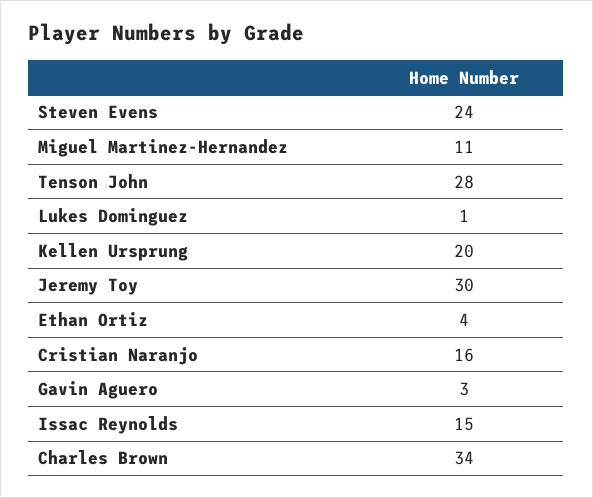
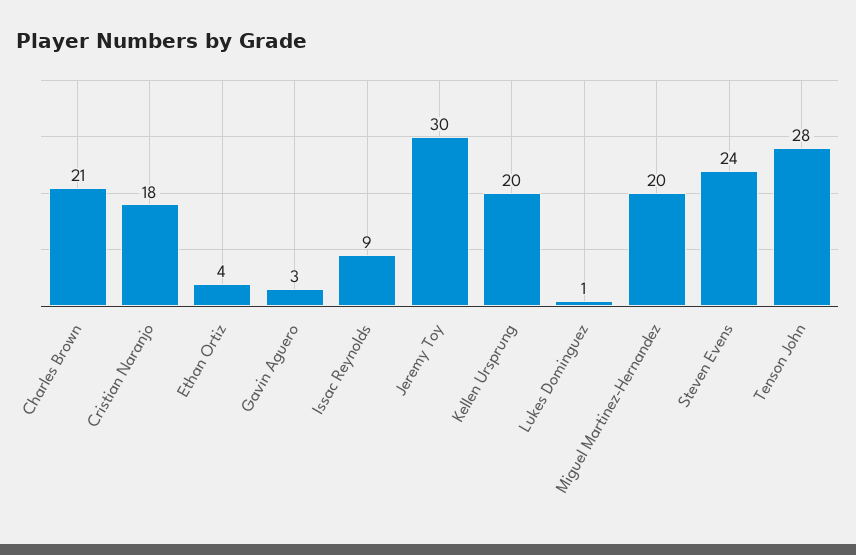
Miguel Martinez-Hernandez: 11 -> 20
Cristian Naranjo: 16 -> 18
Issac Reynolds: 15 -> 9
Charles Brown: 34 -> 21

